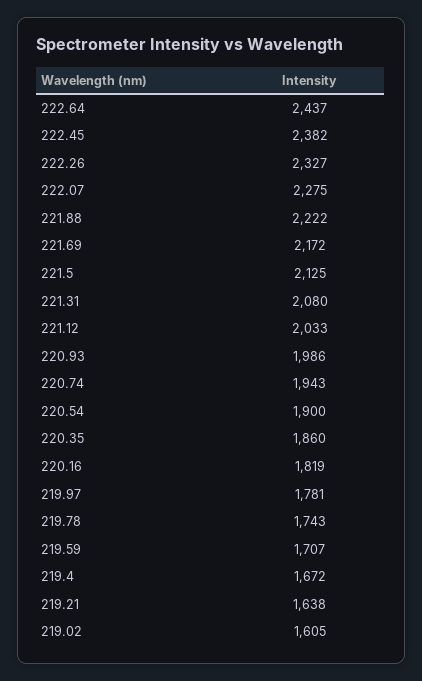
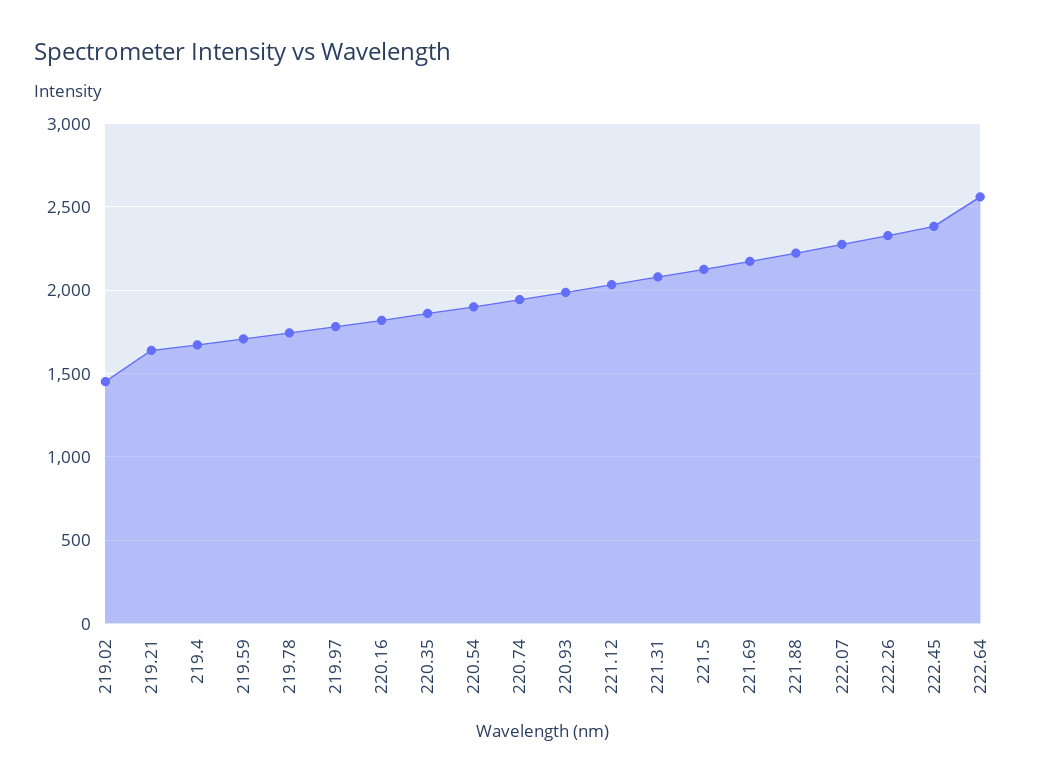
222.64: 2437 -> 2550
219.02: 1605 -> 1450

